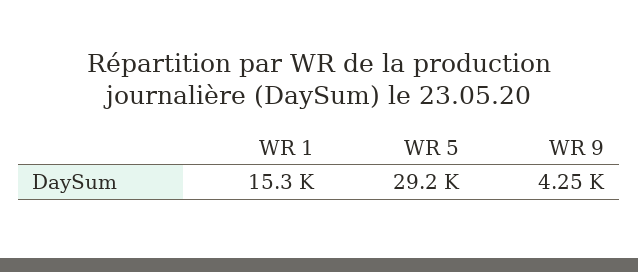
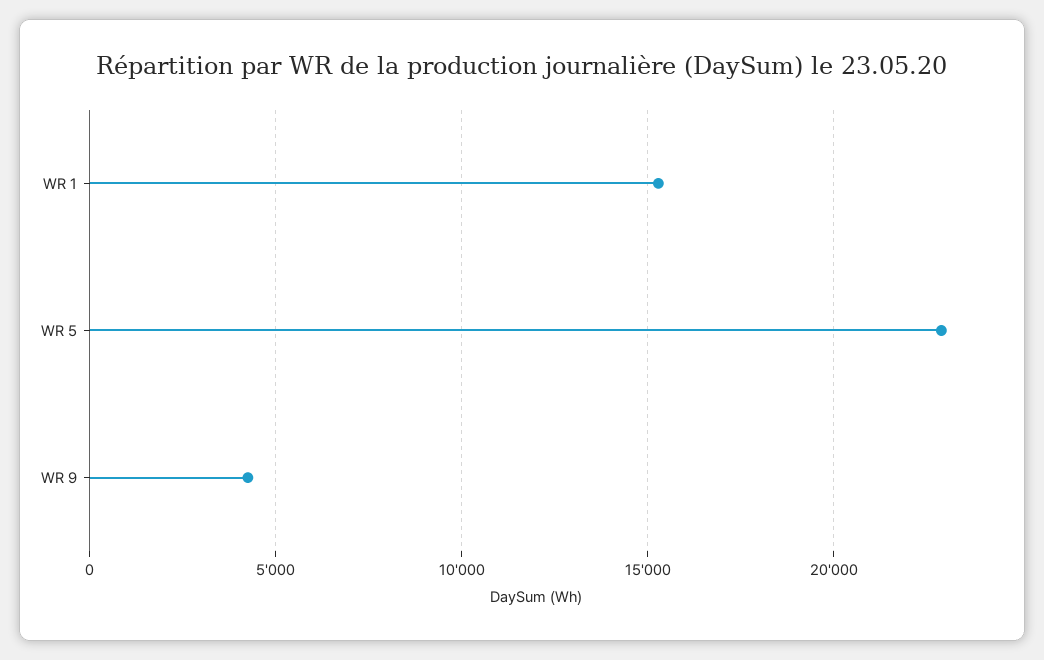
WR 5: 29200 -> 23000

